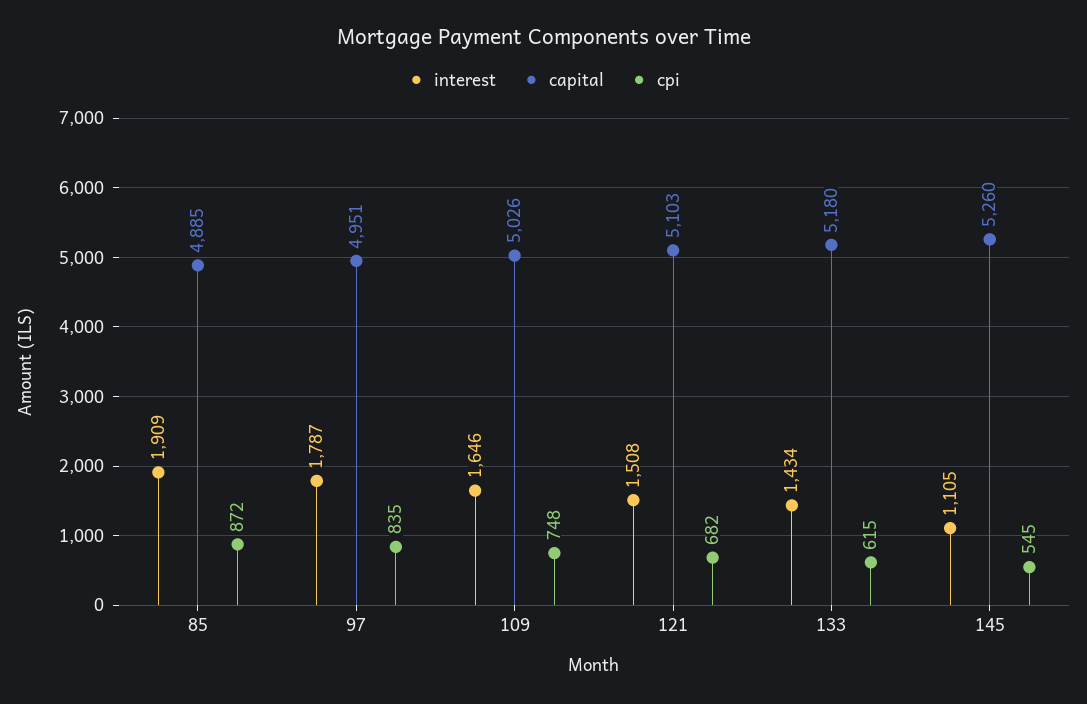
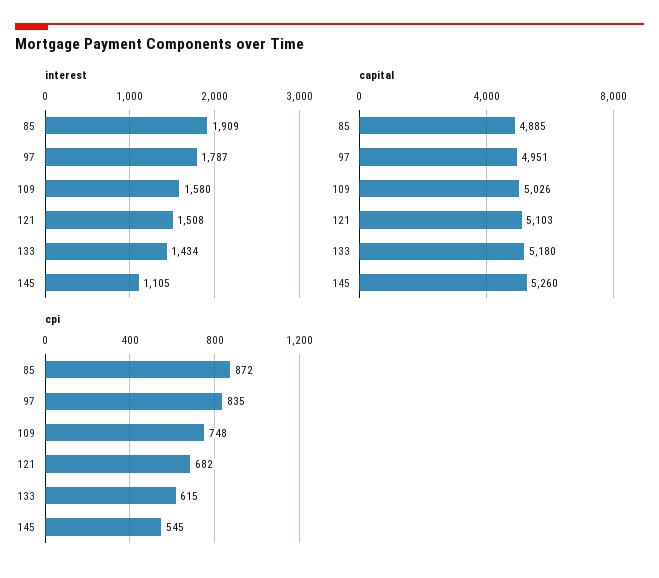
interest, 109: 1646 -> 1580

